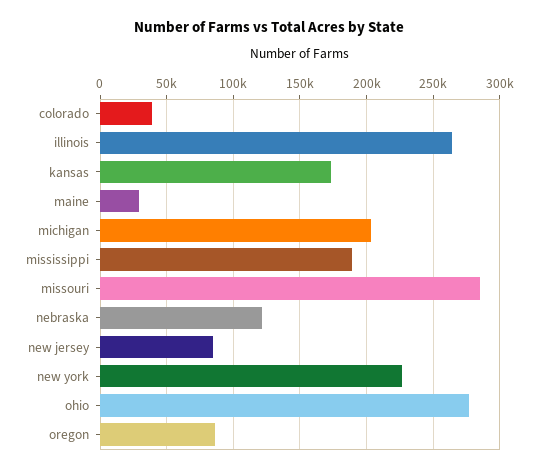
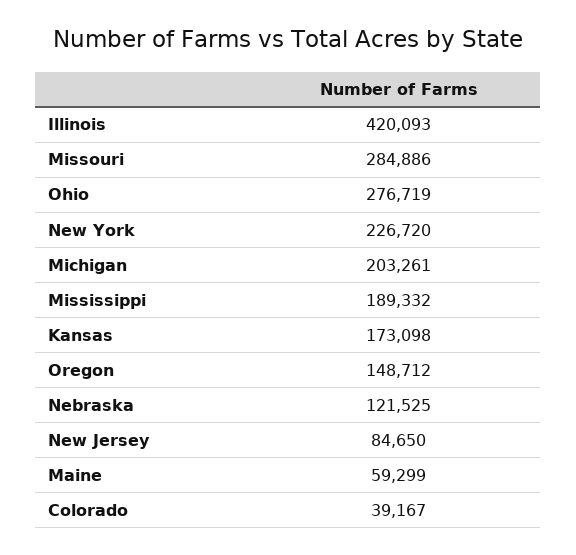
illinois: 265000 -> 420093
maine: 30000 -> 59299
oregon: 85000 -> 148712

